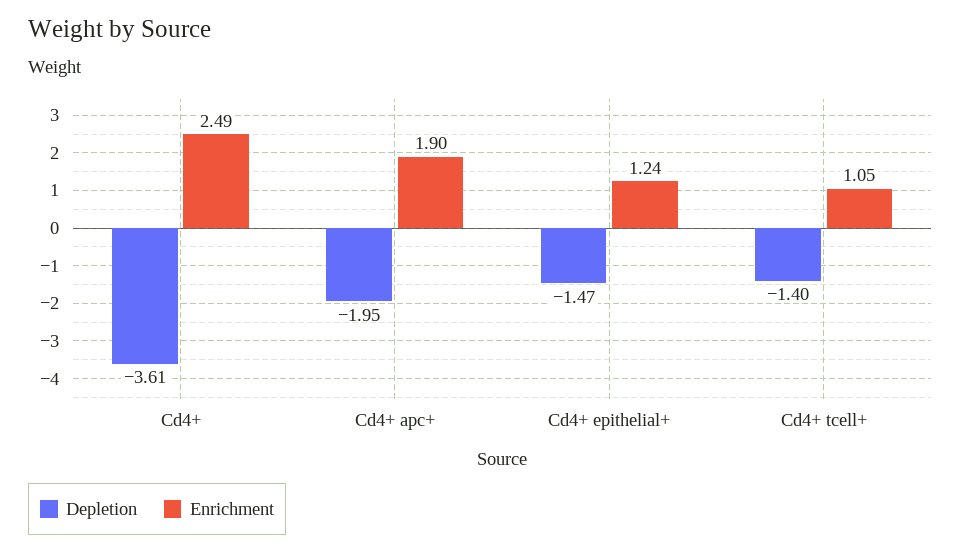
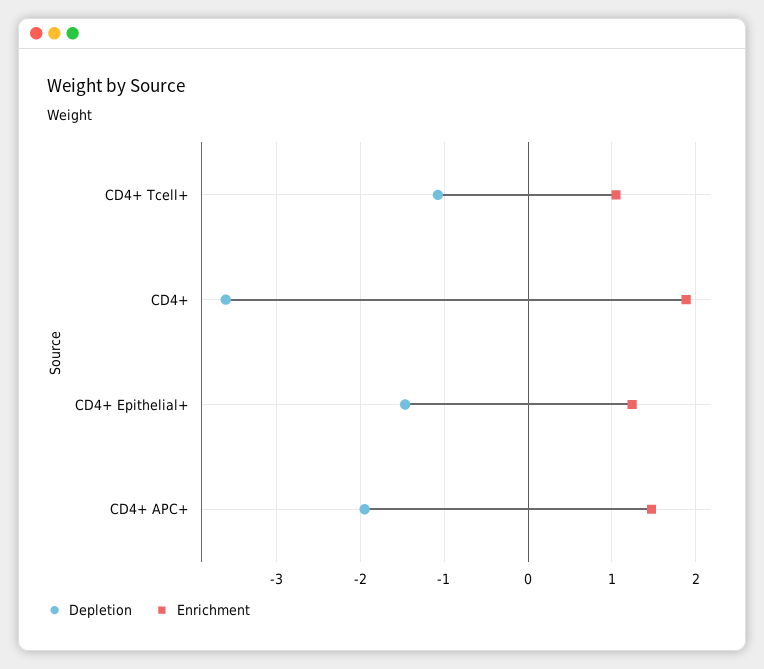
Enrichment, Cd4+: 2.49 -> 1.9
Enrichment, Cd4+ apc+: 1.9 -> 1.5
Depletion, Cd4+ tcell+: -1.4 -> -1.1

